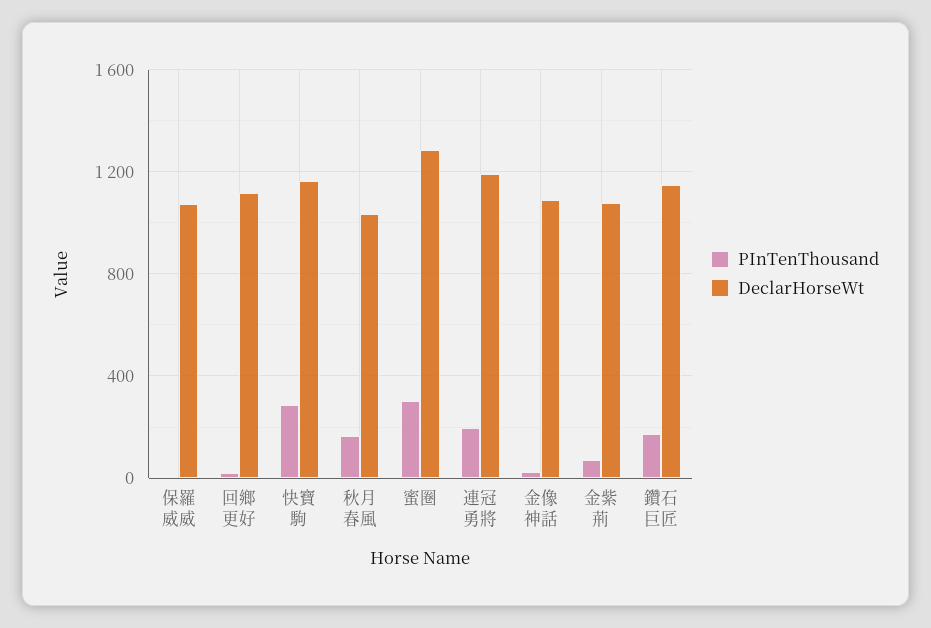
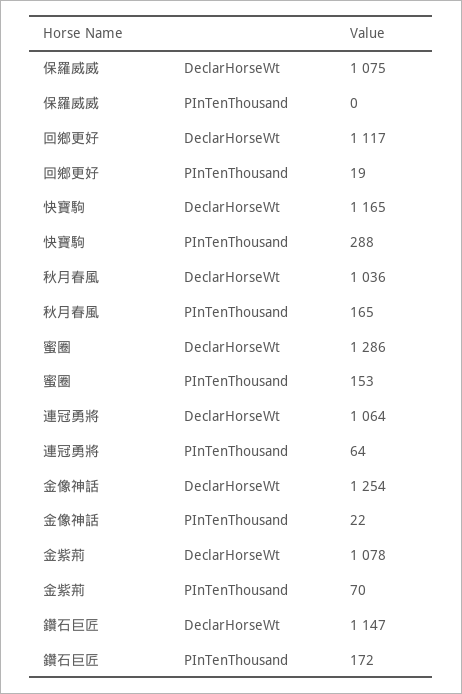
PInTenThousand, 蜜圈: 300 -> 153
PInTenThousand, 連冠勇將: 200 -> 64
DeclarHorseWt, 連冠勇將: 1200 -> 1064
DeclarHorseWt, 金像神話: 1100 -> 1254

